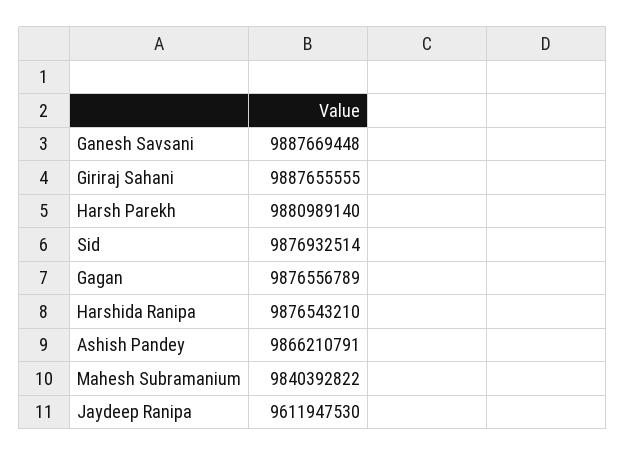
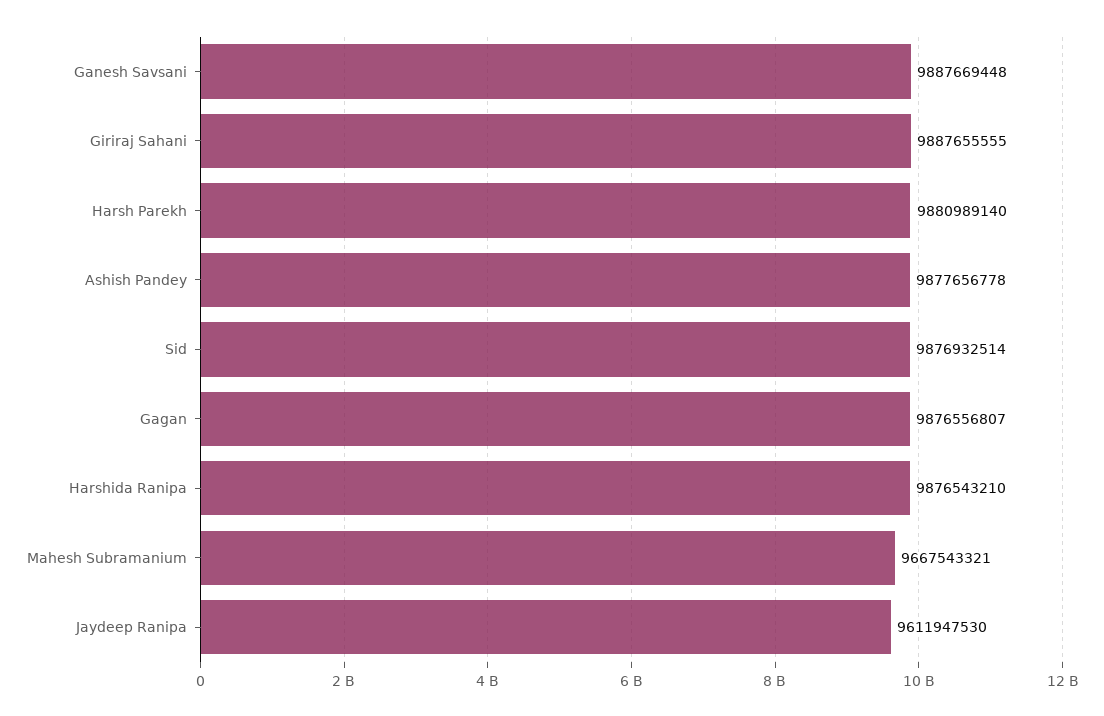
Gagan: 9876556789 -> 9876556807
Ashish Pandey: 9866210791 -> 9877656778
Mahesh Subramanium: 9840392822 -> 9667543321

